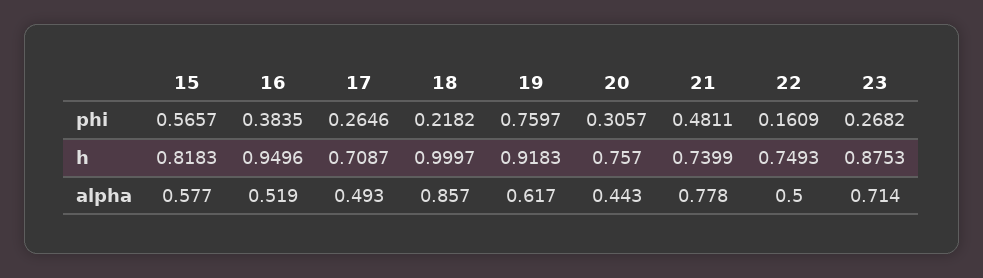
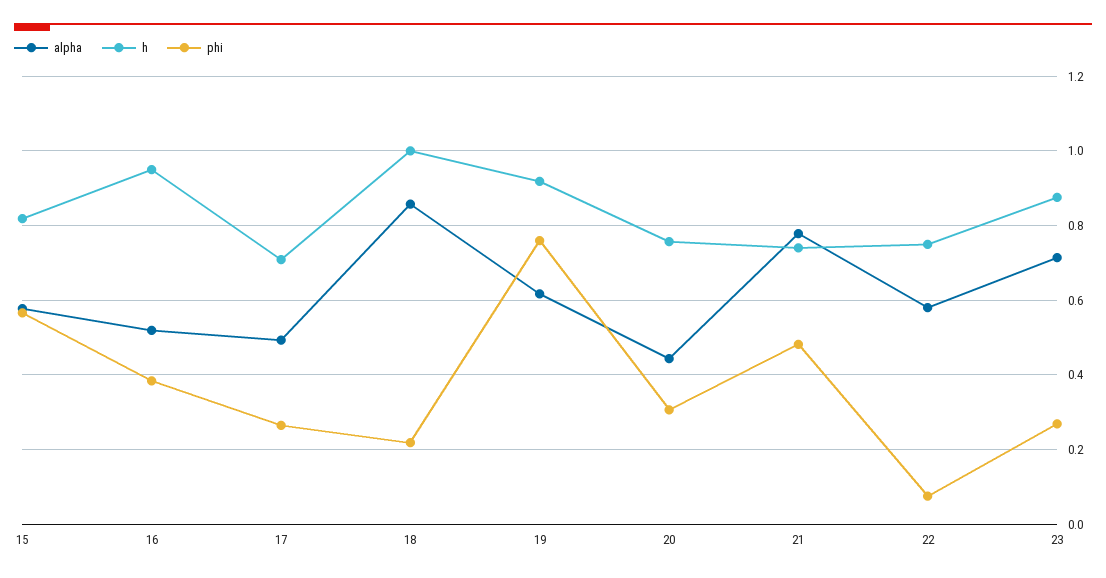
phi, 22: 0.1609 -> 0.08
alpha, 22: 0.5 -> 0.58

